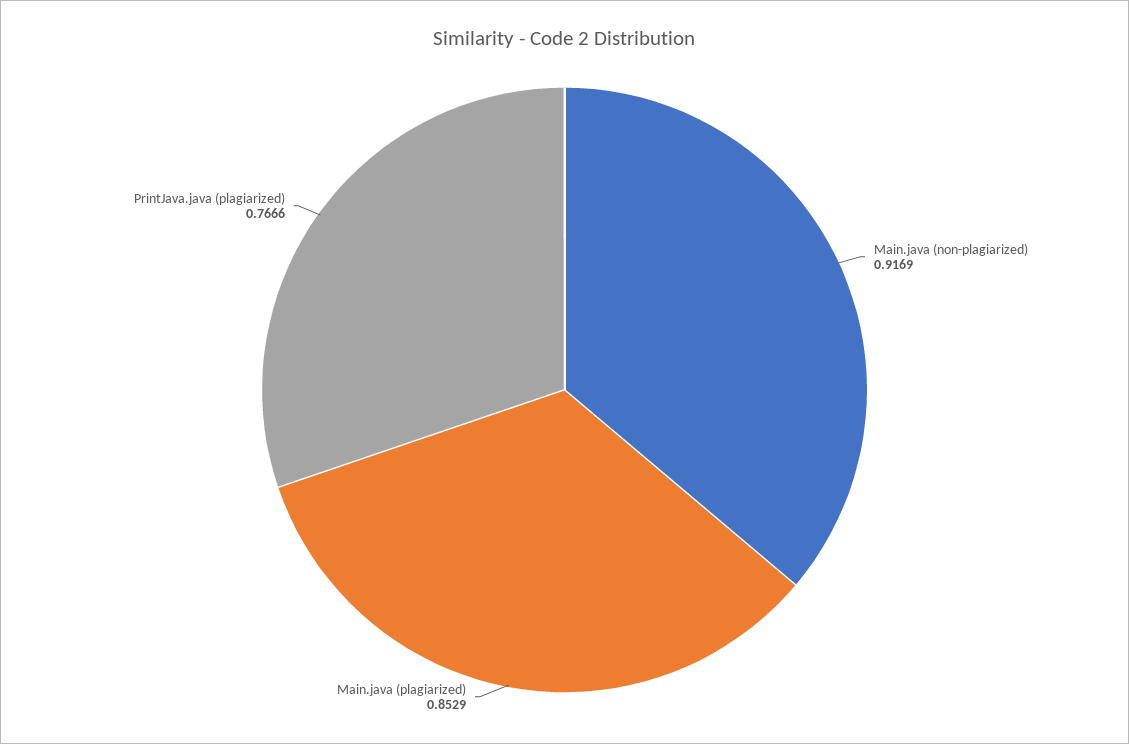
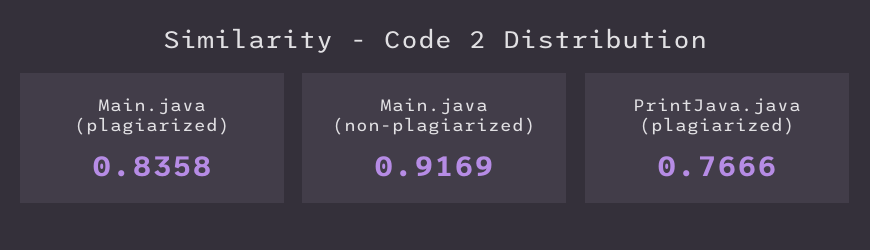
Main.java (plagiarized): 0.8529 -> 0.8358

